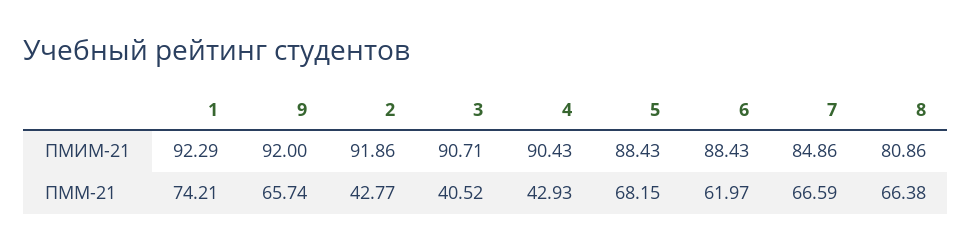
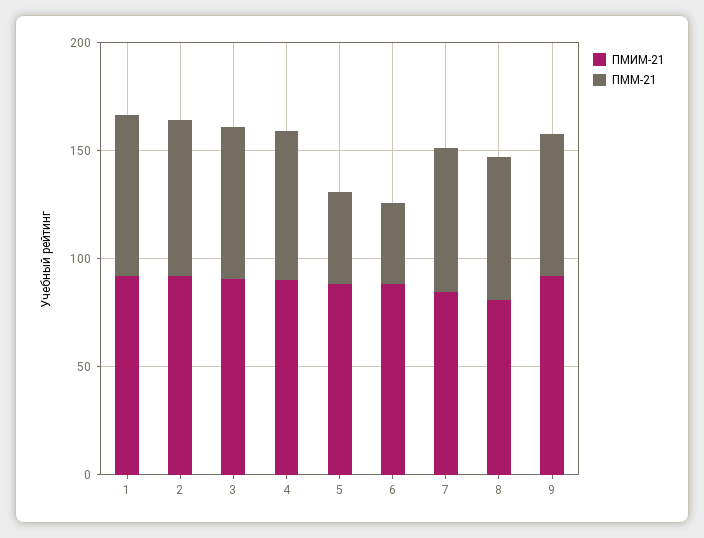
ПММ-21, 2: 42.77 -> 70
ПММ-21, 3: 40.52 -> 70
ПММ-21, 4: 42.93 -> 70
ПММ-21, 5: 68.15 -> 40
ПММ-21, 6: 61.97 -> 40

